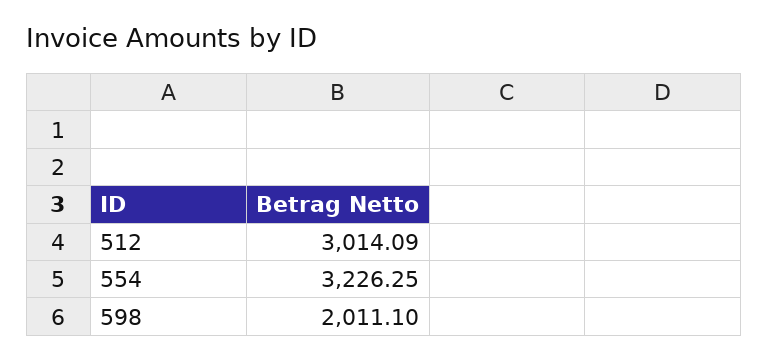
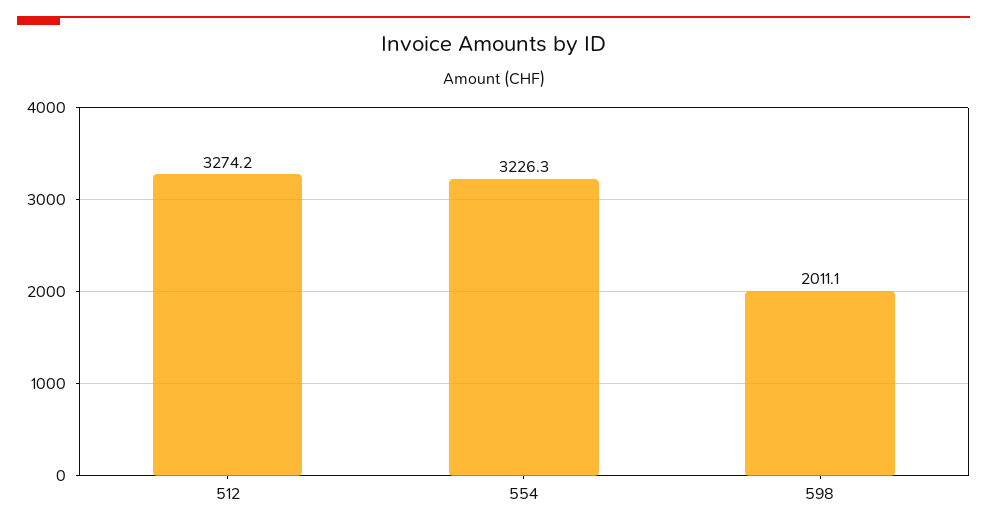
512: 3014.09 -> 3274.2

